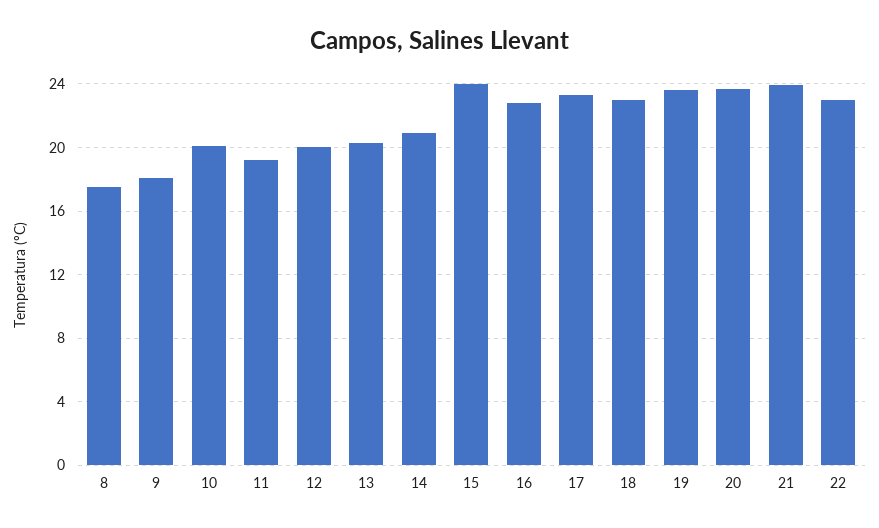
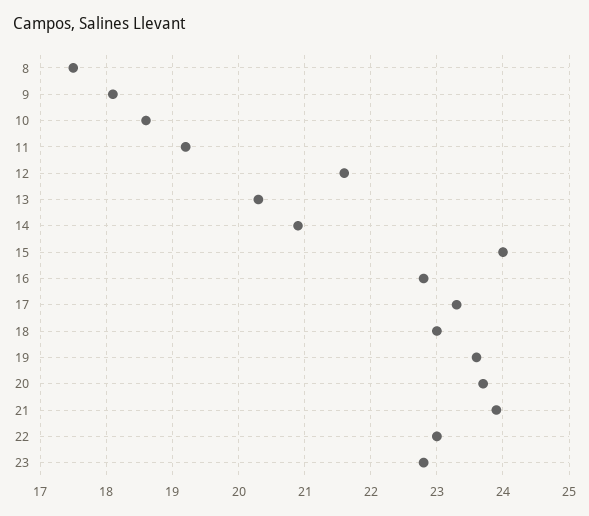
10: 20 -> 18.6
12: 20 -> 21.6
23: none -> 22.8

